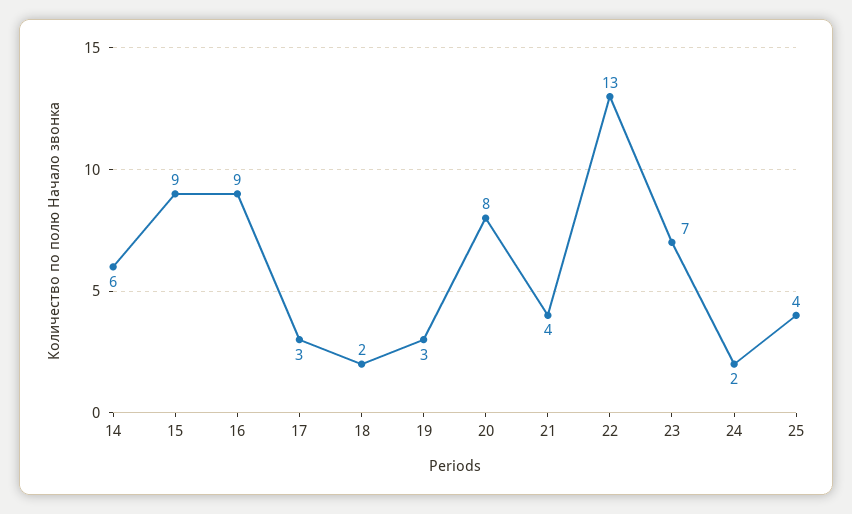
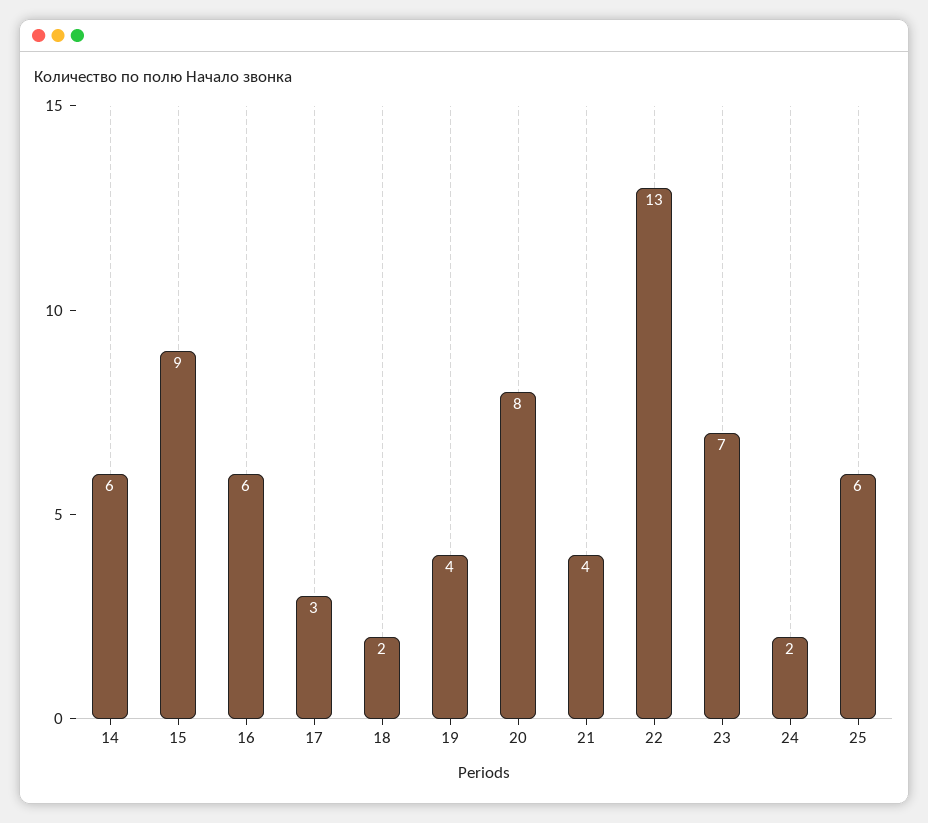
16: 9 -> 6
19: 3 -> 4
25: 4 -> 6

